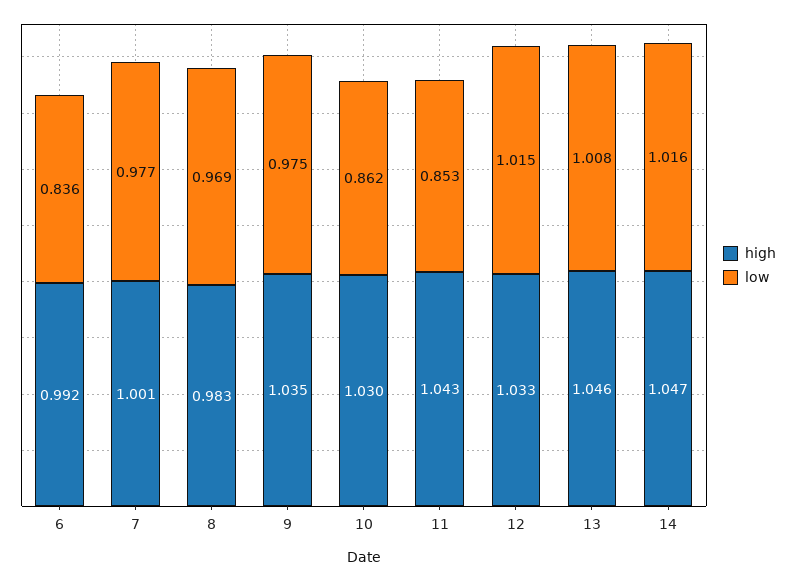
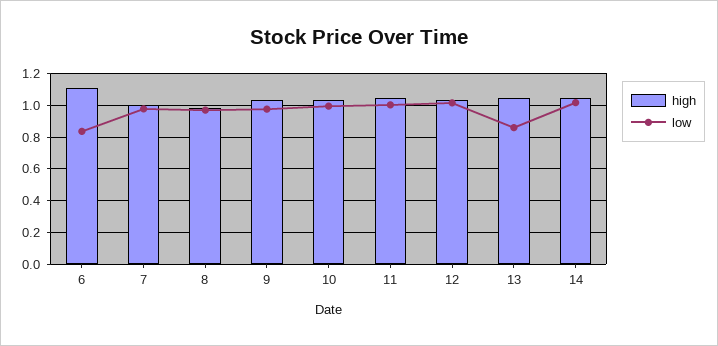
high, 6: 0.992 -> 1.1
low, 10: 0.862 -> 1
low, 11: 0.853 -> 1
low, 13: 1.008 -> 0.85

